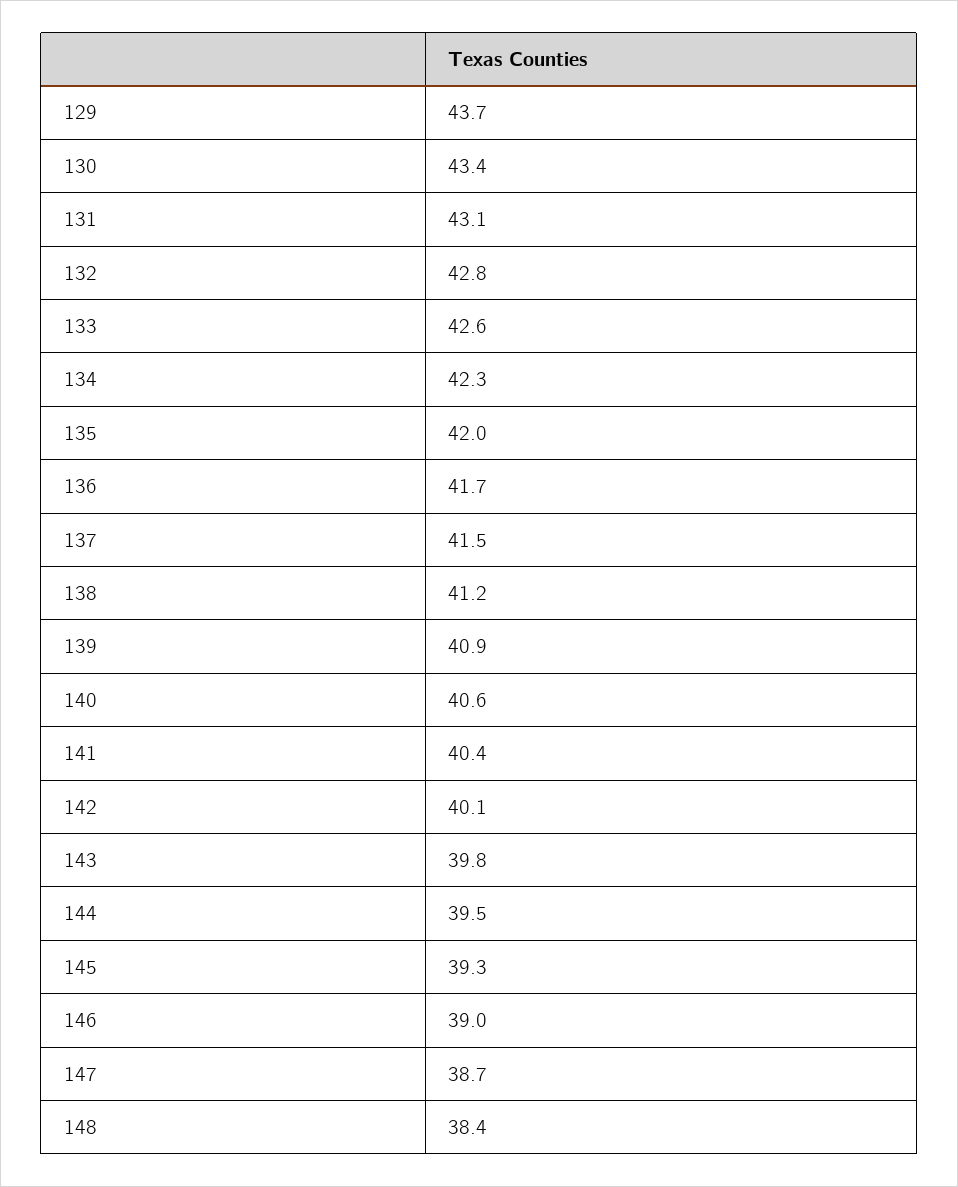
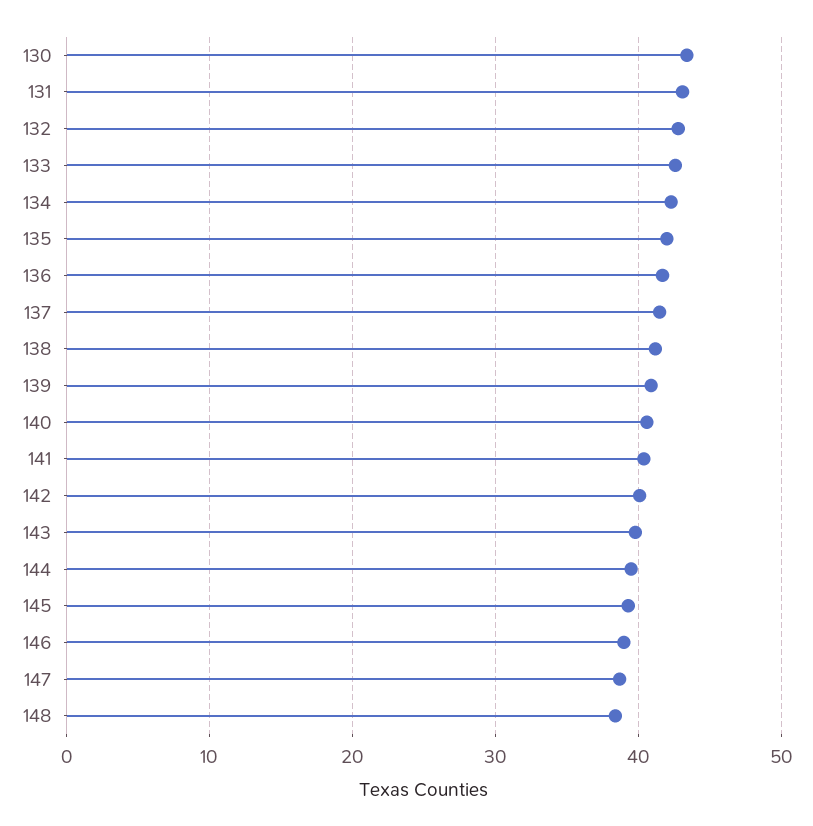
129: 43.7 -> none

